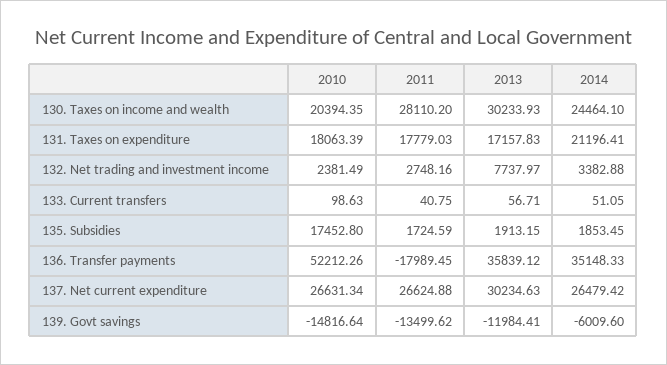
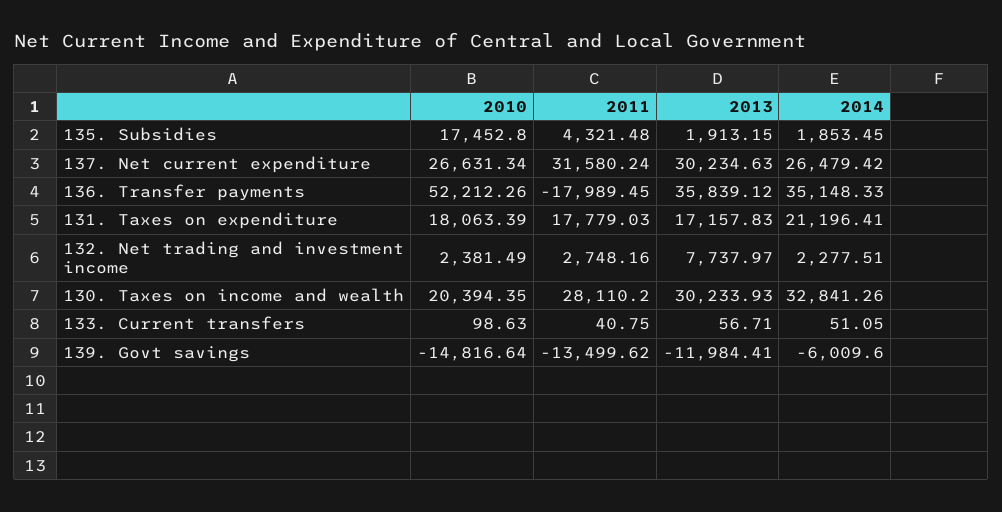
2014, 130. Taxes on income and wealth: 24464.1 -> 32841.26
2014, 132. Net trading and investment income: 3382.88 -> 2277.51
2011, 135. Subsidies: 1724.59 -> 4321.48
2011, 137. Net current expenditure: 26624.88 -> 31580.24

